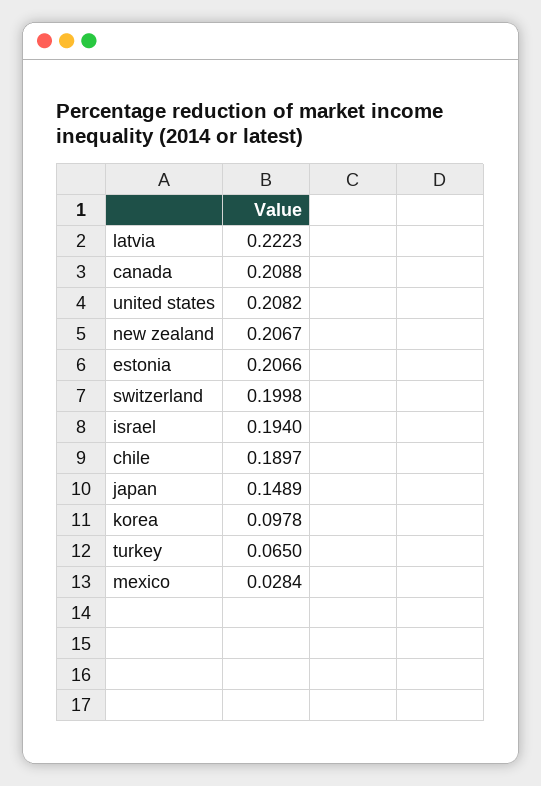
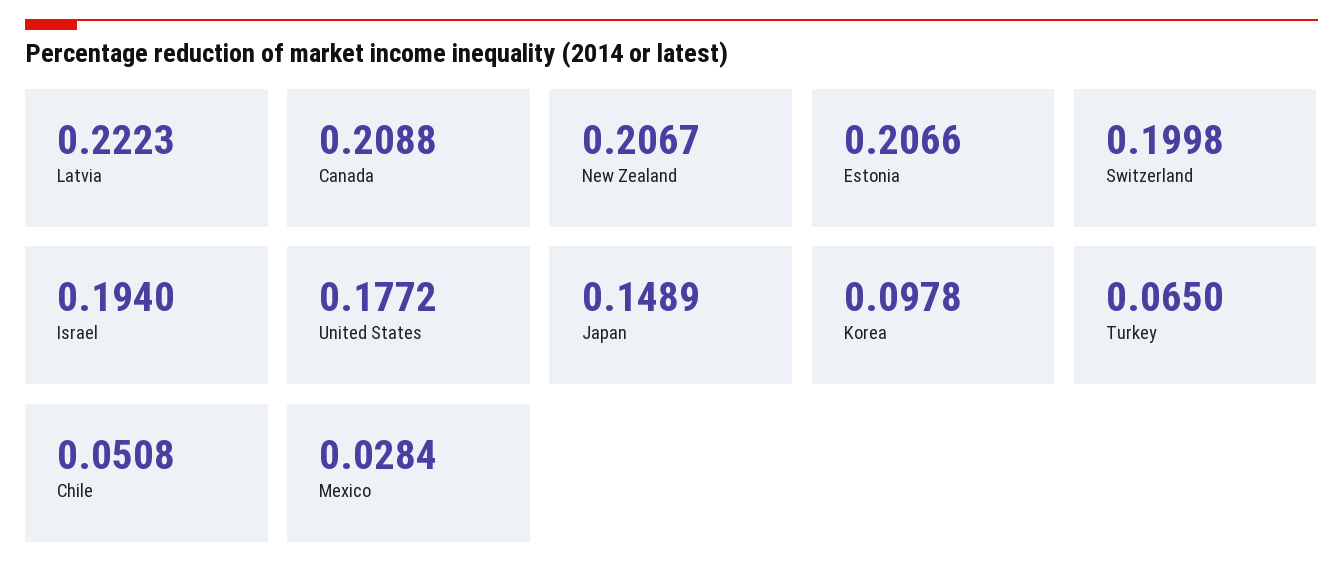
united states: 0.2082 -> 0.1772
chile: 0.1897 -> 0.0508

